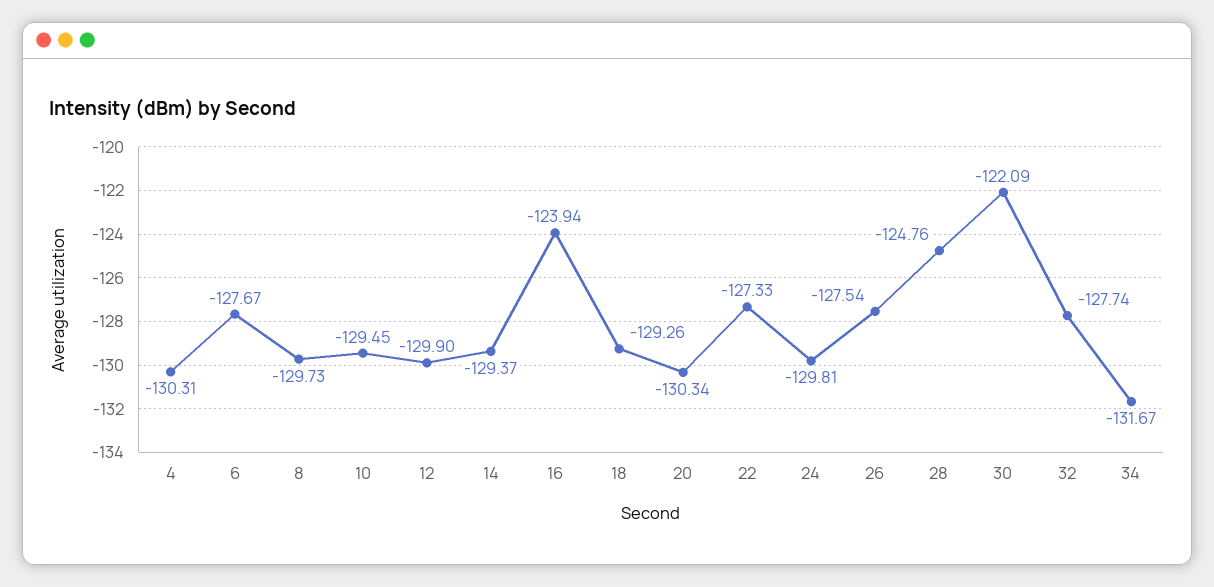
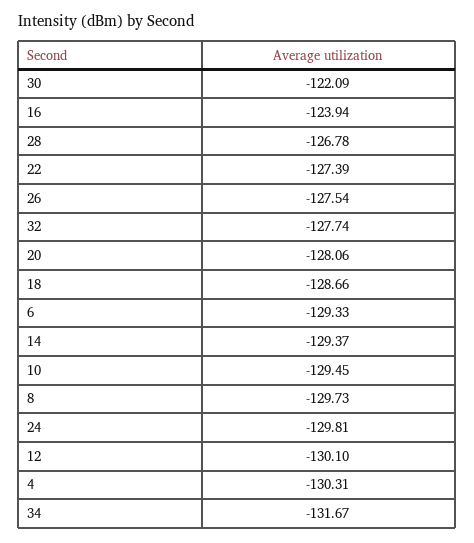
6: -127.67 -> -129.33
12: -129.9 -> -130.1
18: -129.26 -> -128.66
20: -130.34 -> -128.06
22: -127.33 -> -127.39
28: -124.76 -> -126.78

